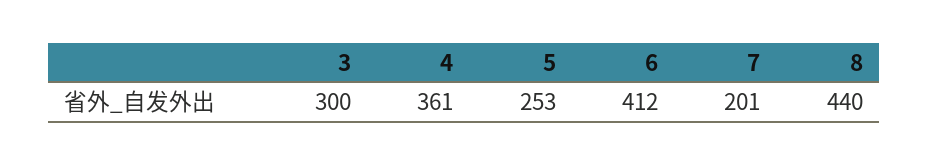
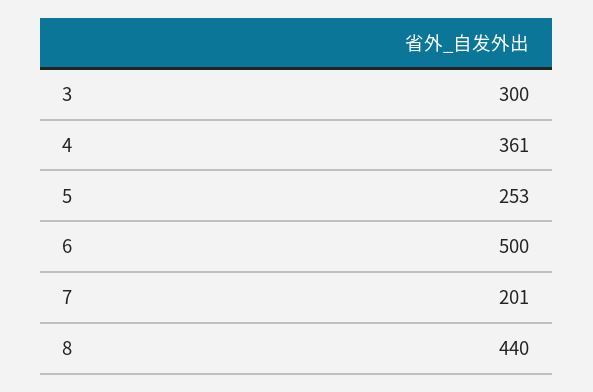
6: 412 -> 500

